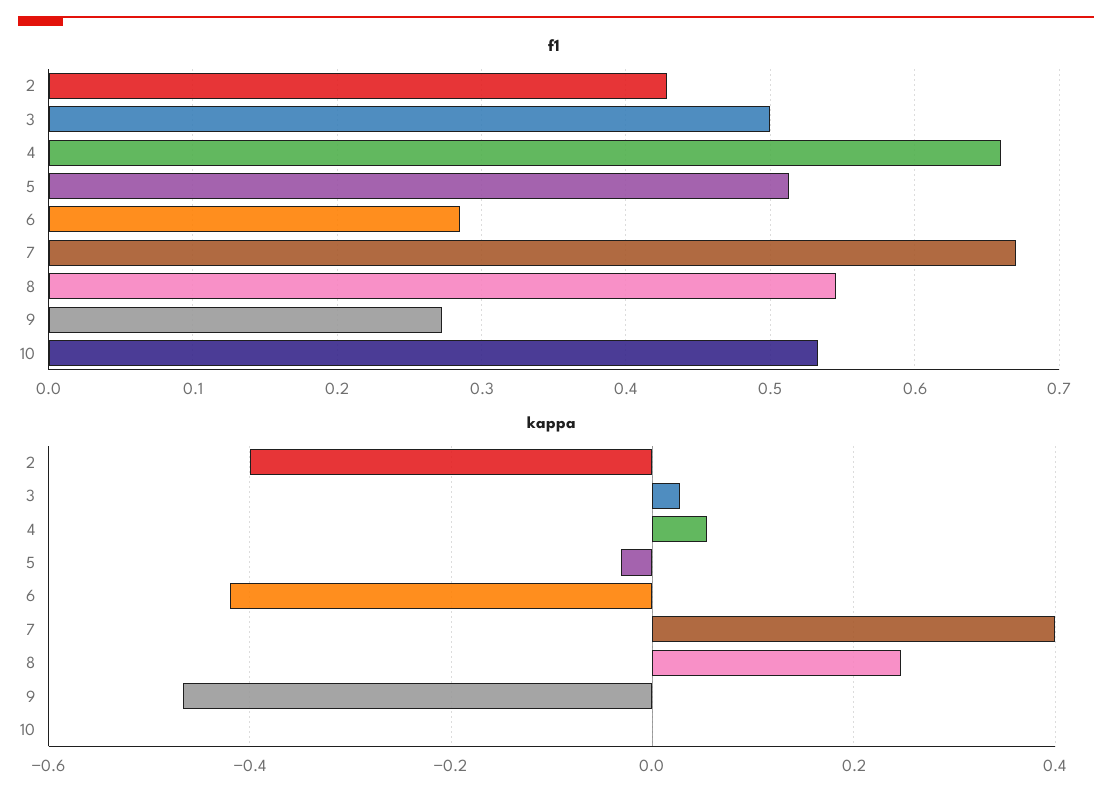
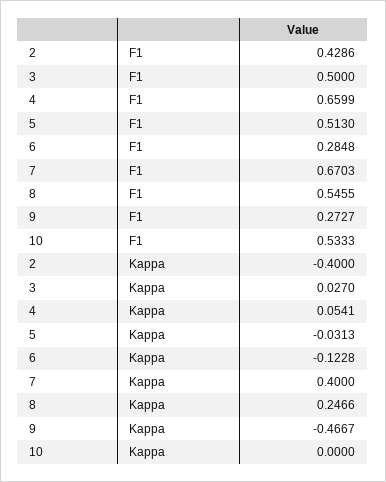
kappa, 6: -0.42 -> -0.1228

